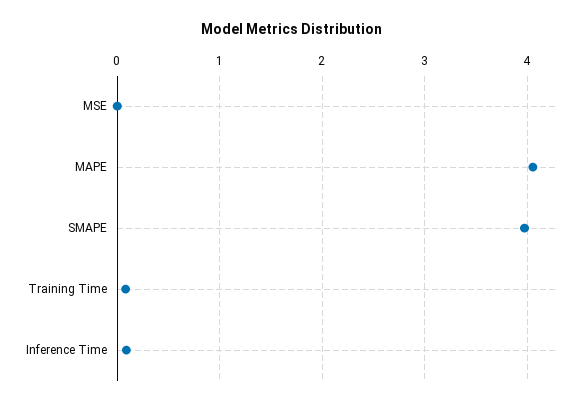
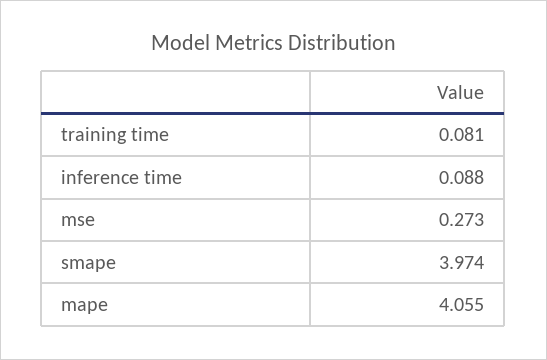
MSE: 0 -> 0.273

